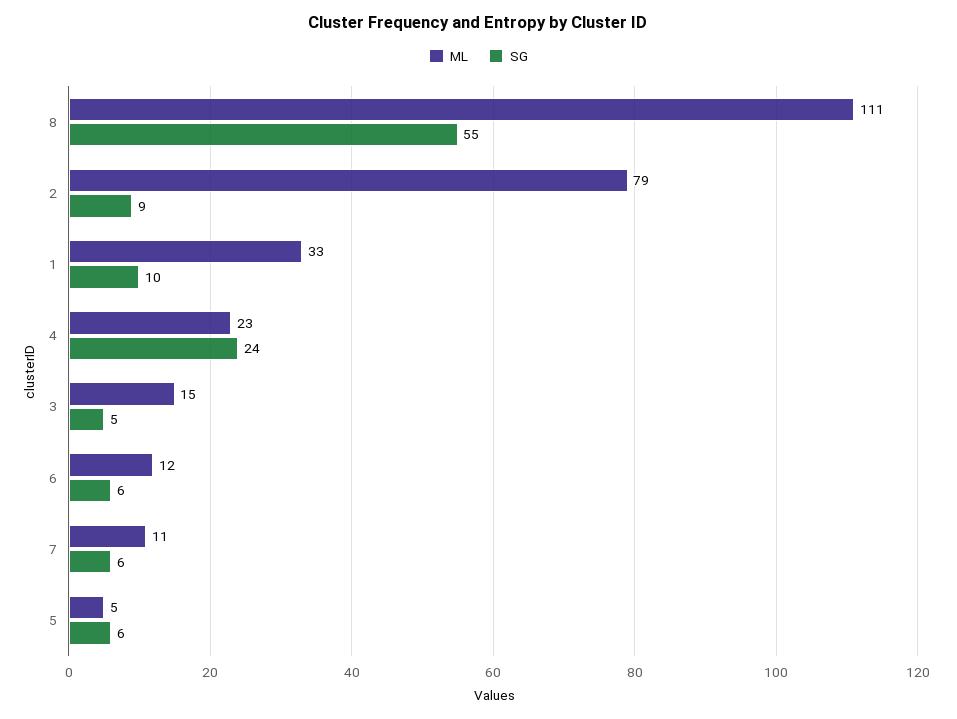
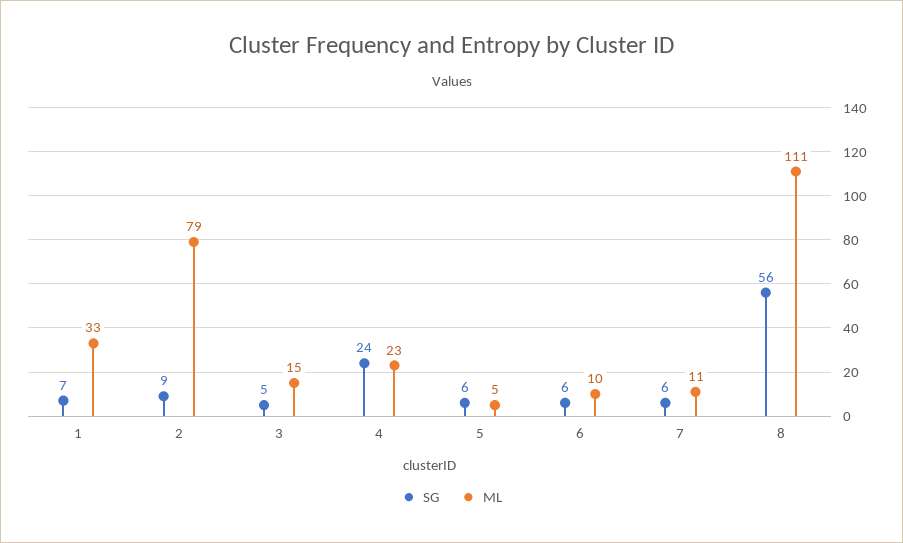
SG, 8: 55 -> 56
SG, 1: 10 -> 7
ML, 6: 12 -> 10

